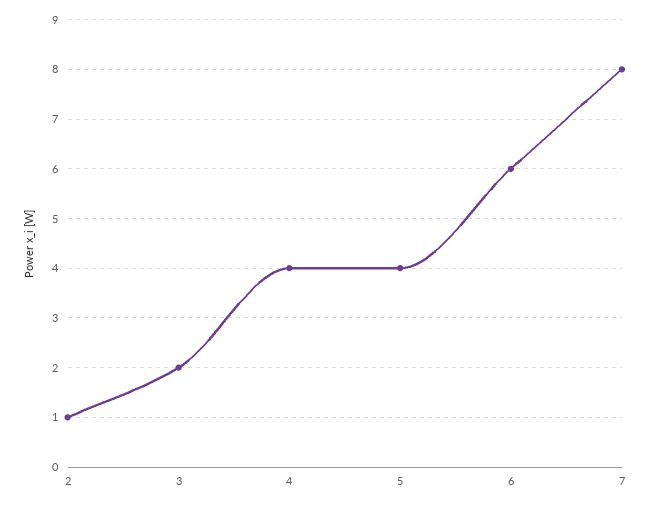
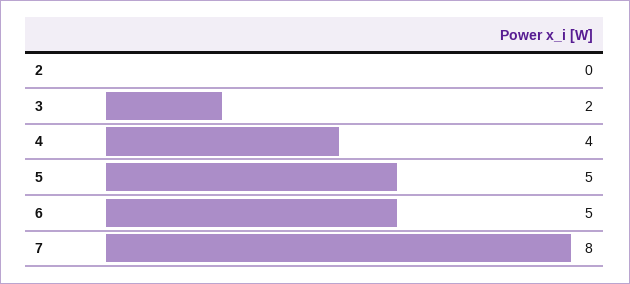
2: 1 -> 0
5: 4 -> 5
6: 6 -> 5

